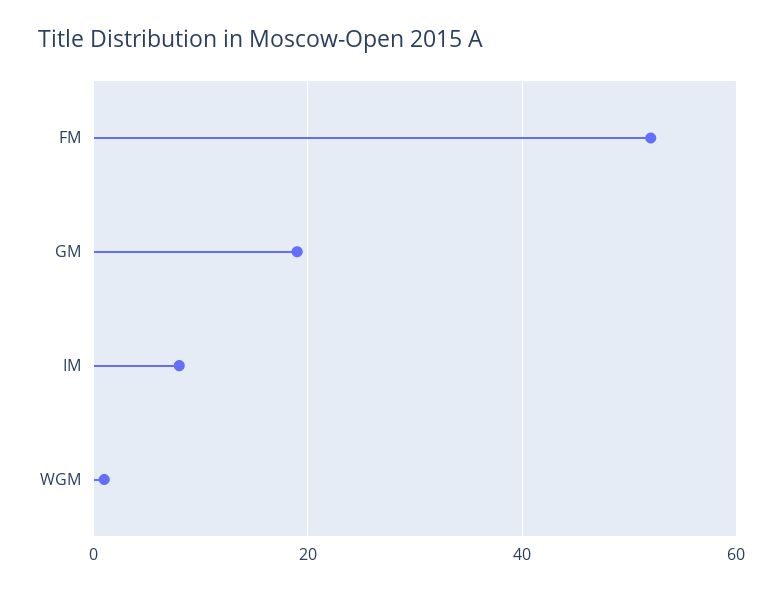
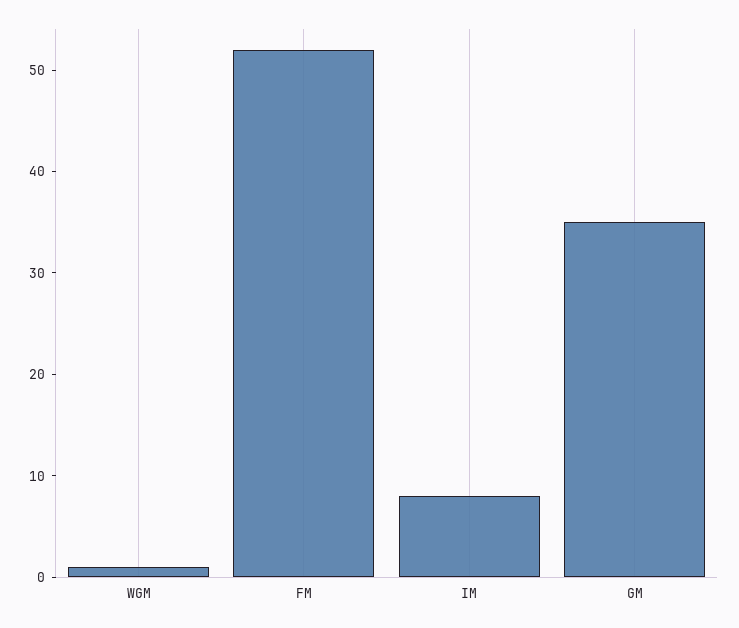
GM: 20 -> 35

